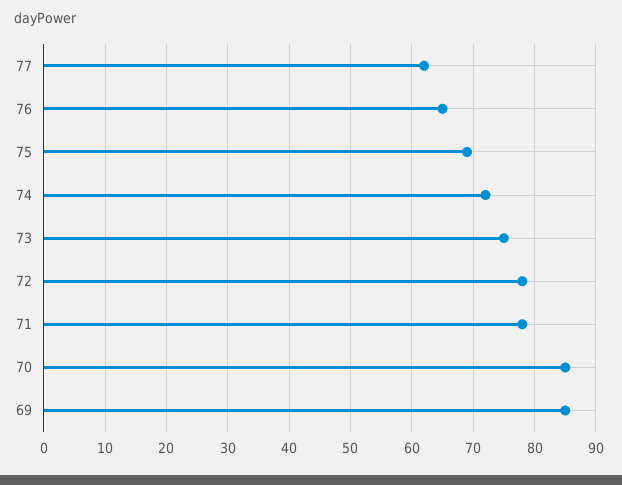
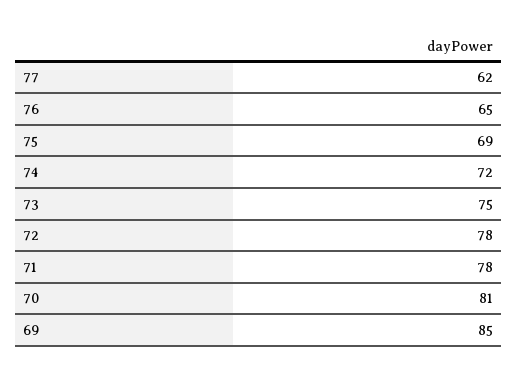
70: 85 -> 81

